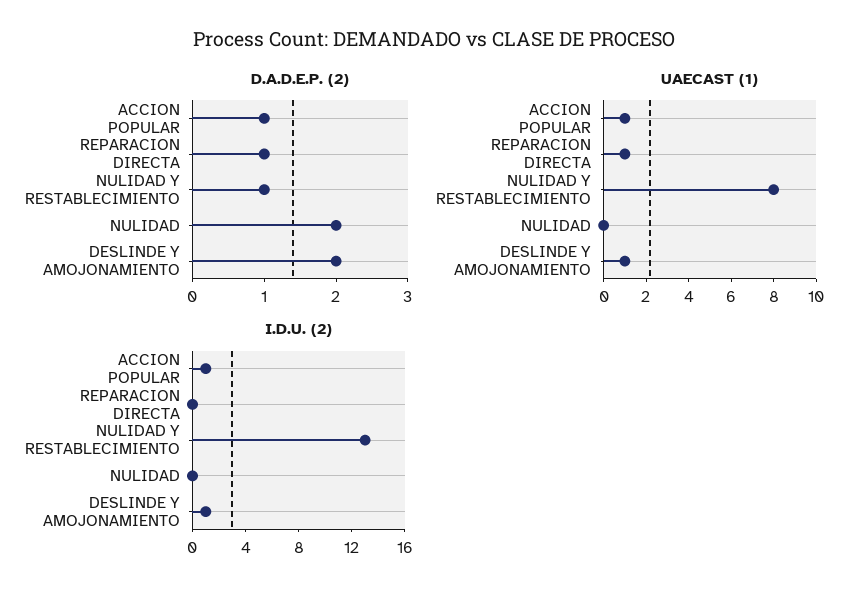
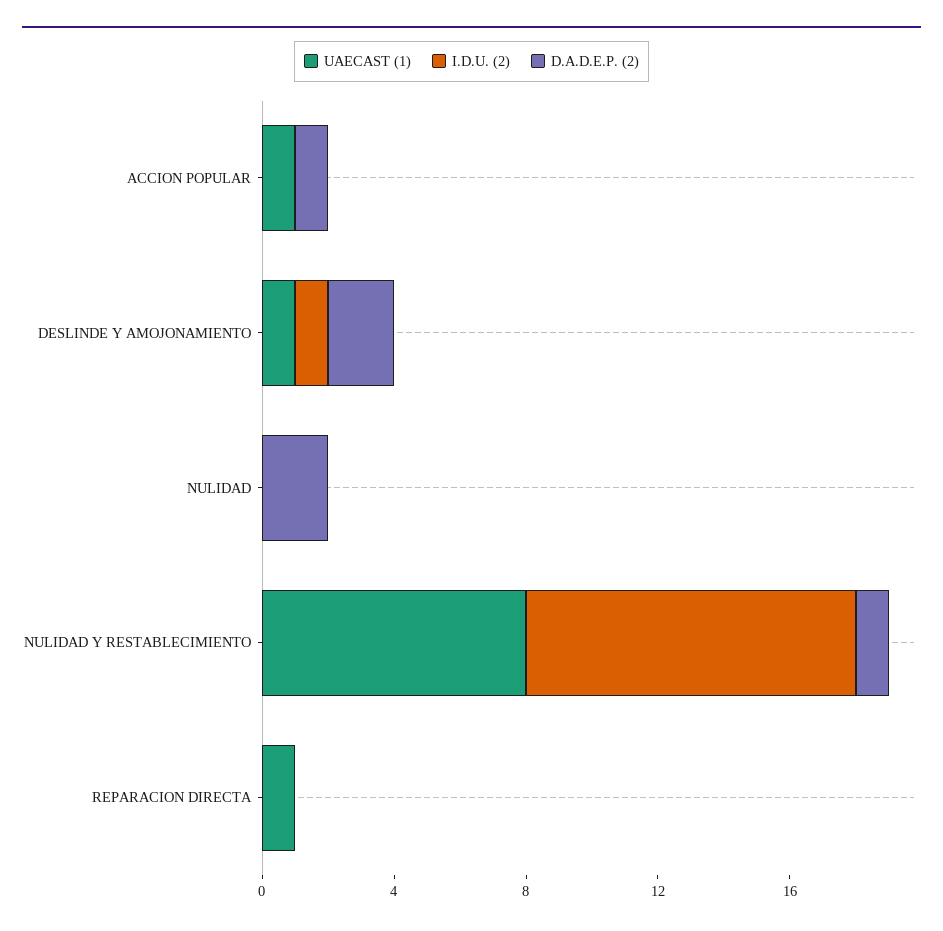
D.A.D.E.P. (2), REPARACION DIRECTA: 1 -> 0
I.D.U. (2), ACCION POPULAR: 1 -> 0
I.D.U. (2), NULIDAD Y RESTABLECIMIENTO: 13 -> 10

